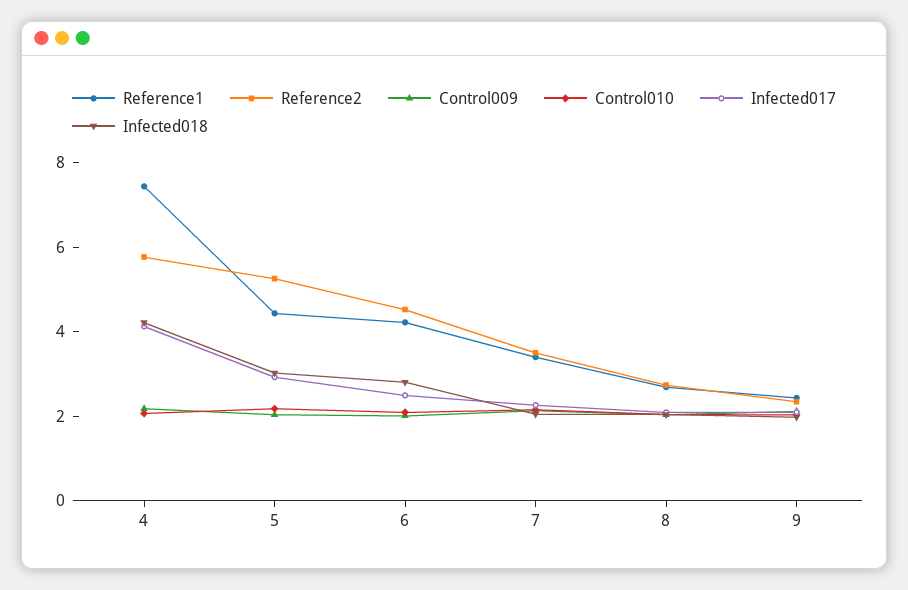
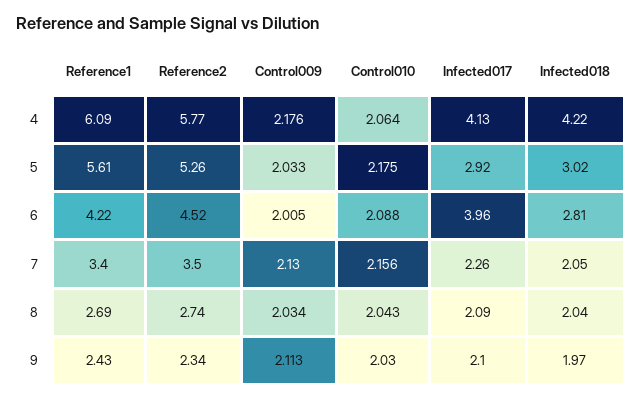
Reference1, 4: 7.5 -> 6.09
Reference1, 5: 4.5 -> 5.61
Infected017, 6: 2.5 -> 3.96

